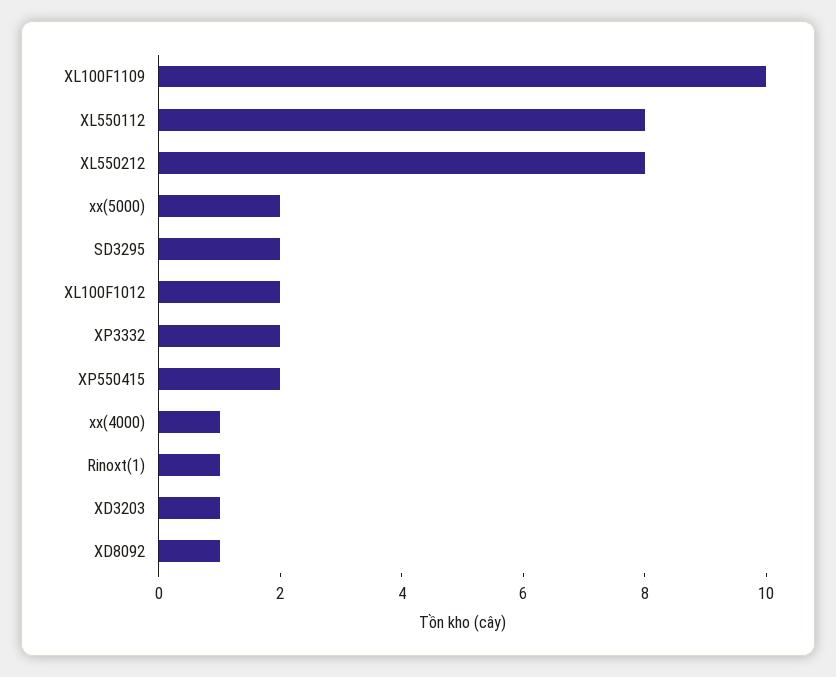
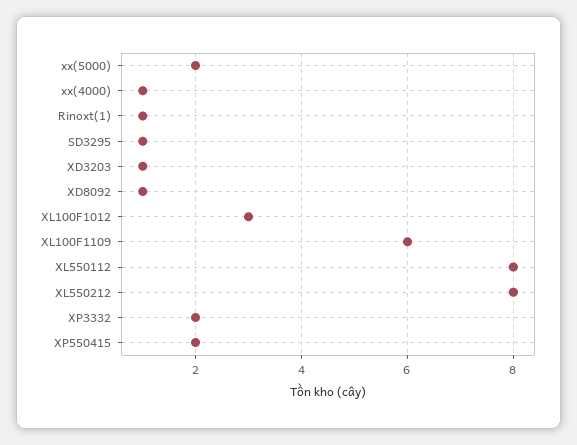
XL100F1109: 10 -> 6
SD3295: 2 -> 1
XL100F1012: 2 -> 3

